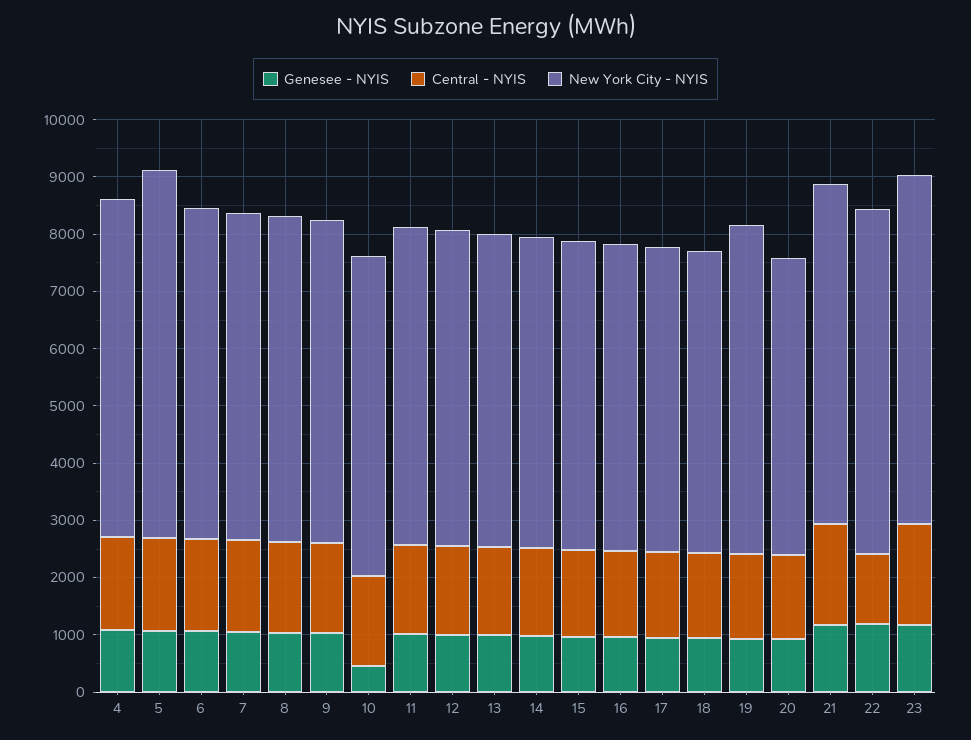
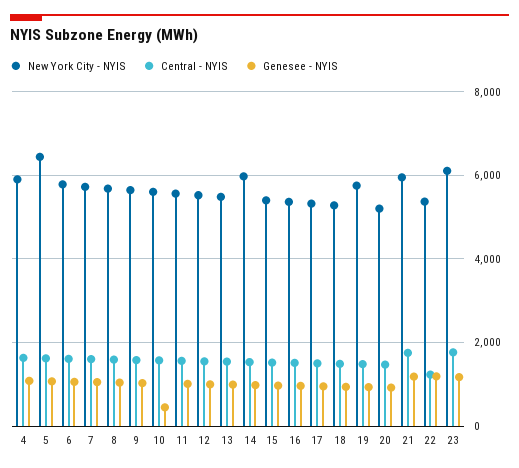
New York City - NYIS, 14: 5400 -> 6000
New York City - NYIS, 22: 6000 -> 5400

